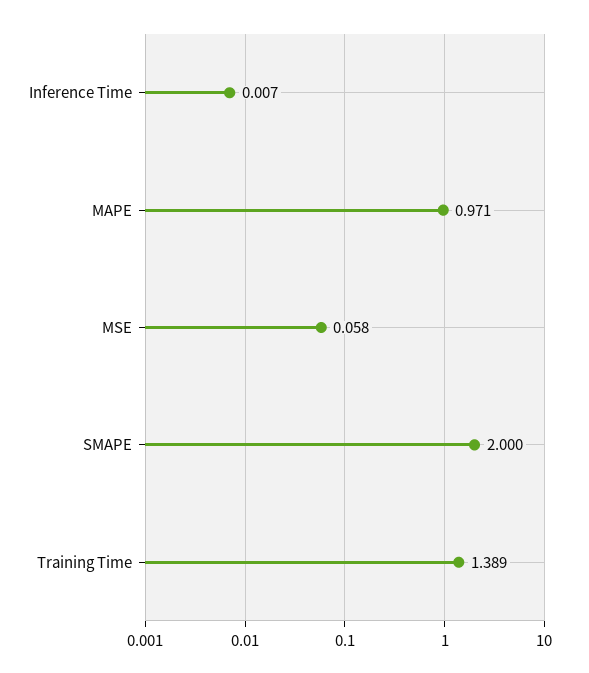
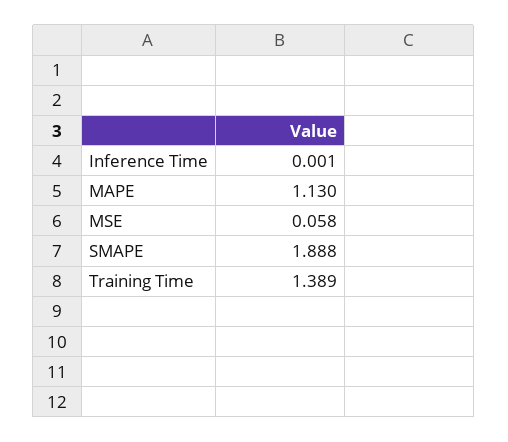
Inference Time: 0.007 -> 0.001
MAPE: 0.971 -> 1.13
SMAPE: 2 -> 1.888

